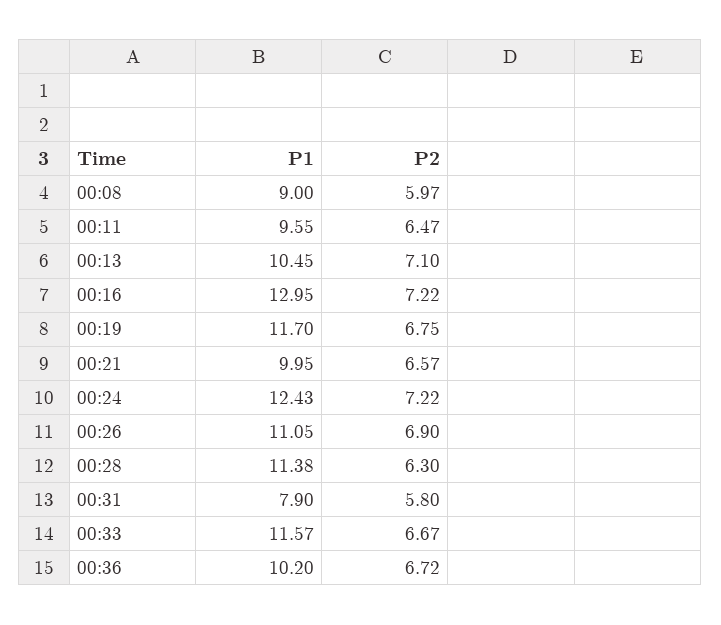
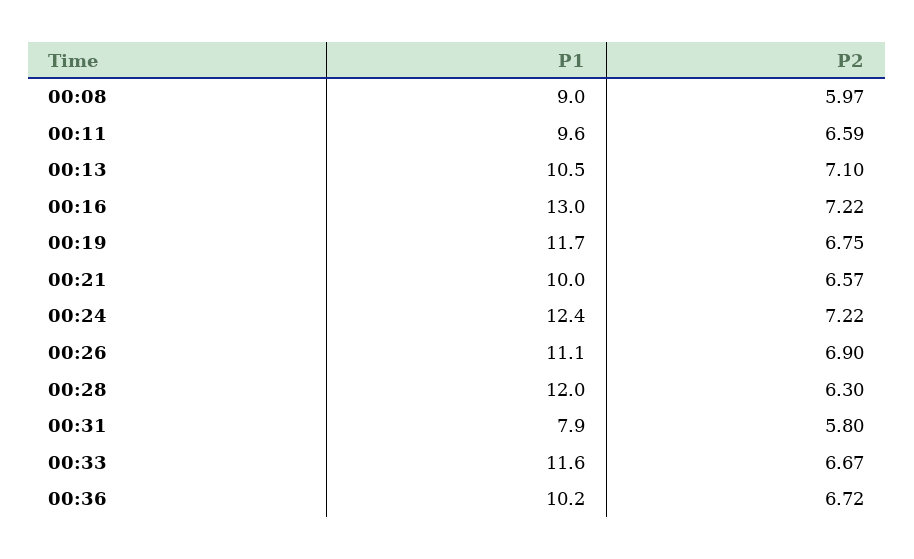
P2, 00:11: 6.47 -> 6.59
P1, 00:28: 11.38 -> 12

